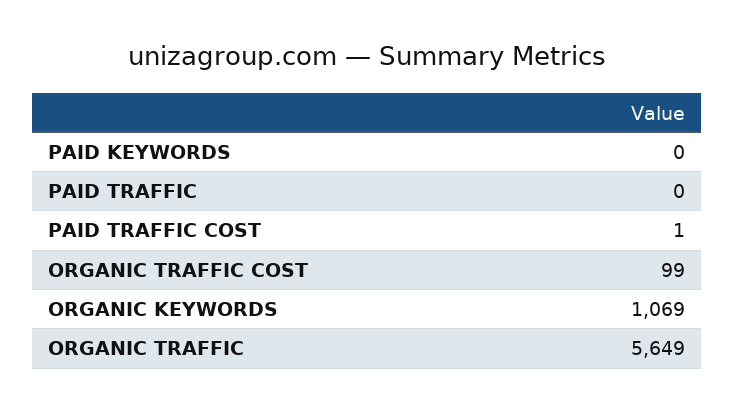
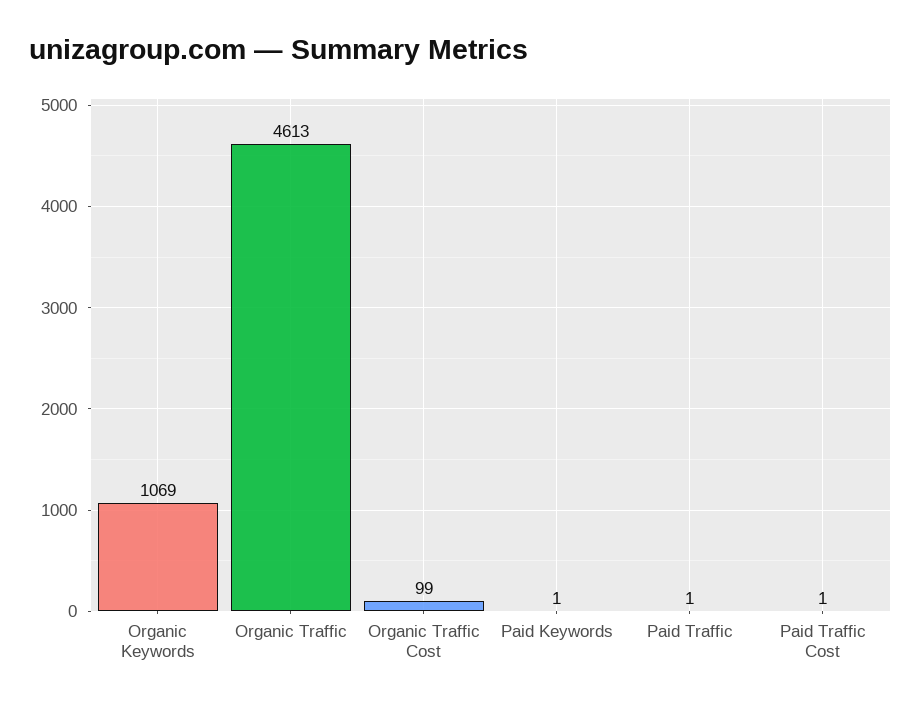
PAID KEYWORDS: 0 -> 1
PAID TRAFFIC: 0 -> 1
ORGANIC TRAFFIC: 5649 -> 4613

